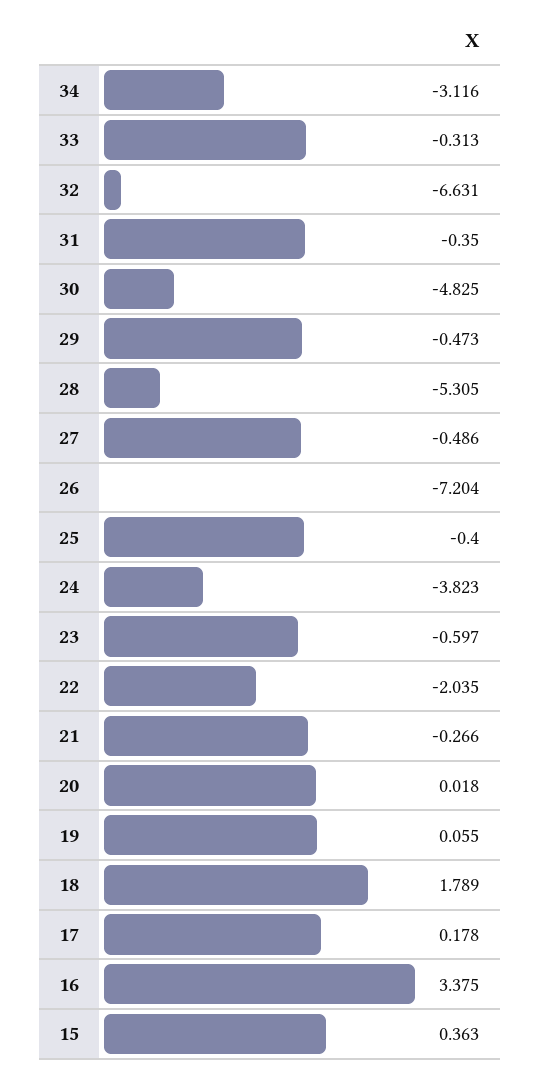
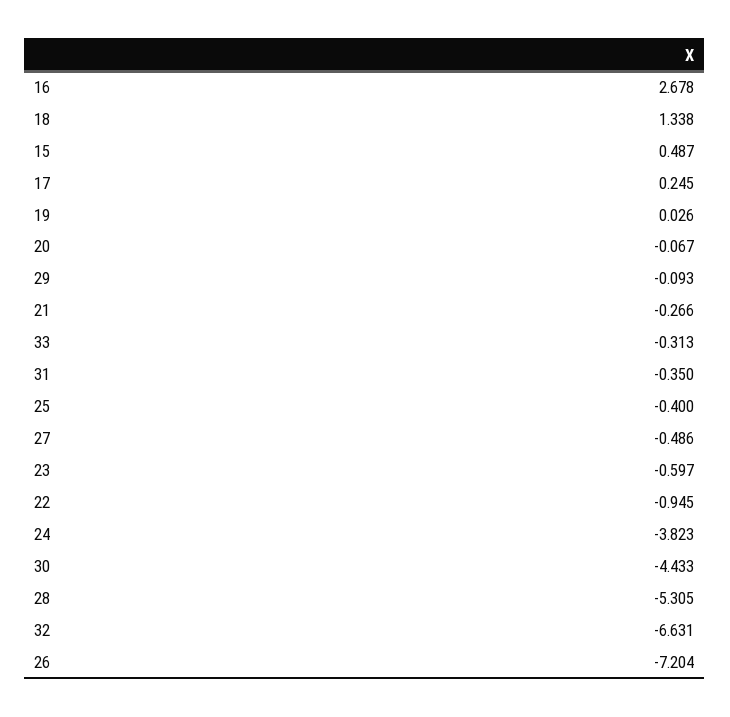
34: -3.116 -> none
30: -4.825 -> -4.433
29: -0.473 -> -0.093
22: -2.035 -> -0.945
20: 0.018 -> -0.067
19: 0.055 -> 0.026
18: 1.789 -> 1.338
17: 0.178 -> 0.245
16: 3.375 -> 2.678
15: 0.363 -> 0.487

